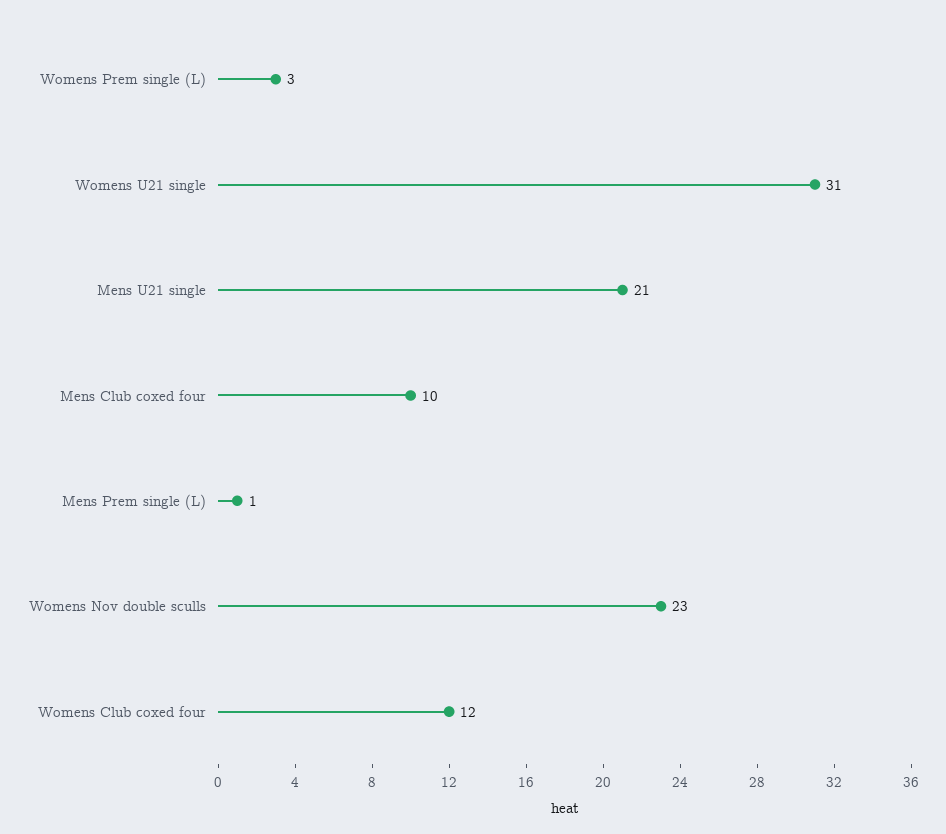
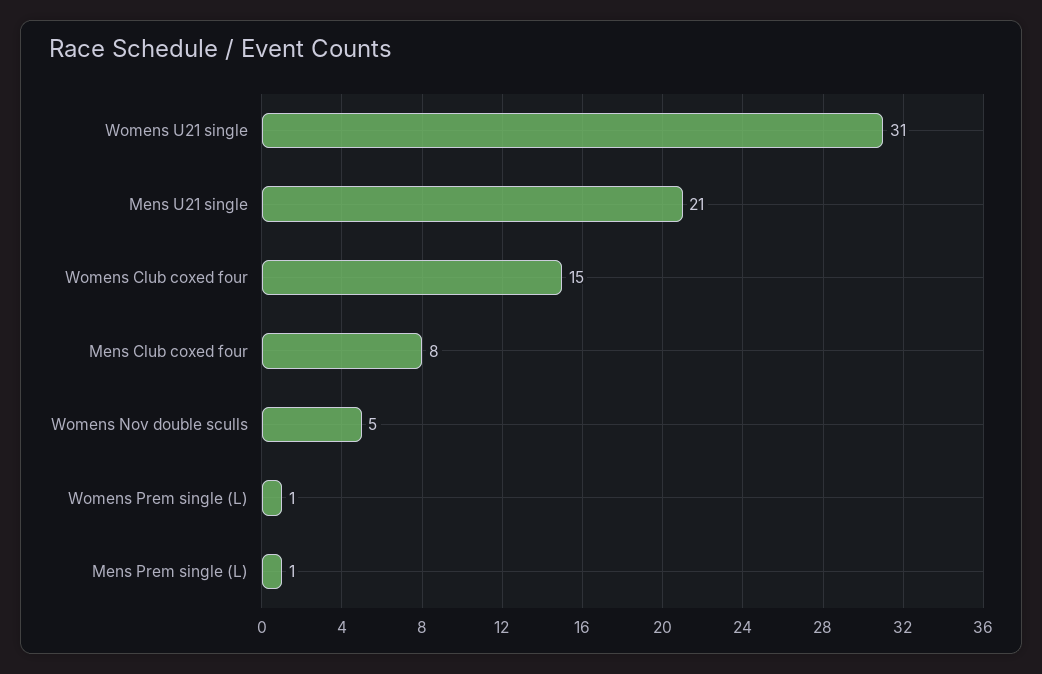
Womens Prem single (L): 3 -> 1
Mens Club coxed four: 10 -> 8
Womens Nov double sculls: 23 -> 5
Womens Club coxed four: 12 -> 15

